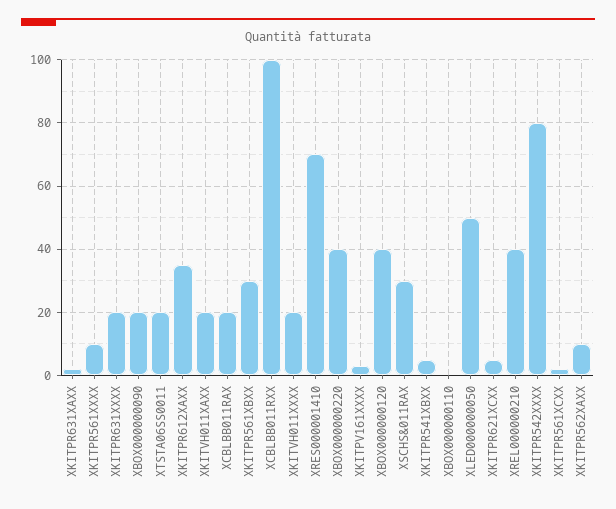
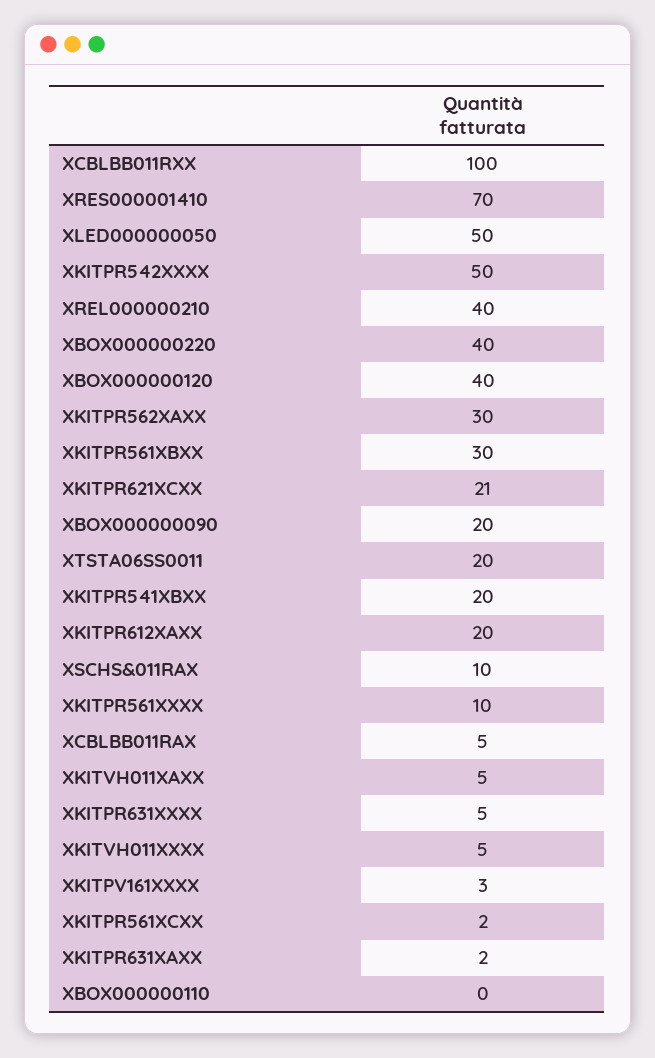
XKITPR631XXXX: 20 -> 5
XKITPR612XAXX: 35 -> 20
XKITVH011XAXX: 20 -> 5
XCBLBB011RAX: 20 -> 5
XKITVH011XXXX: 20 -> 5
XSCHS&011RAX: 30 -> 10
XKITPR541XBXX: 5 -> 20
XKITPR621XCXX: 5 -> 21
XKITPR542XXXX: 80 -> 50
XKITPR562XAXX: 10 -> 30

